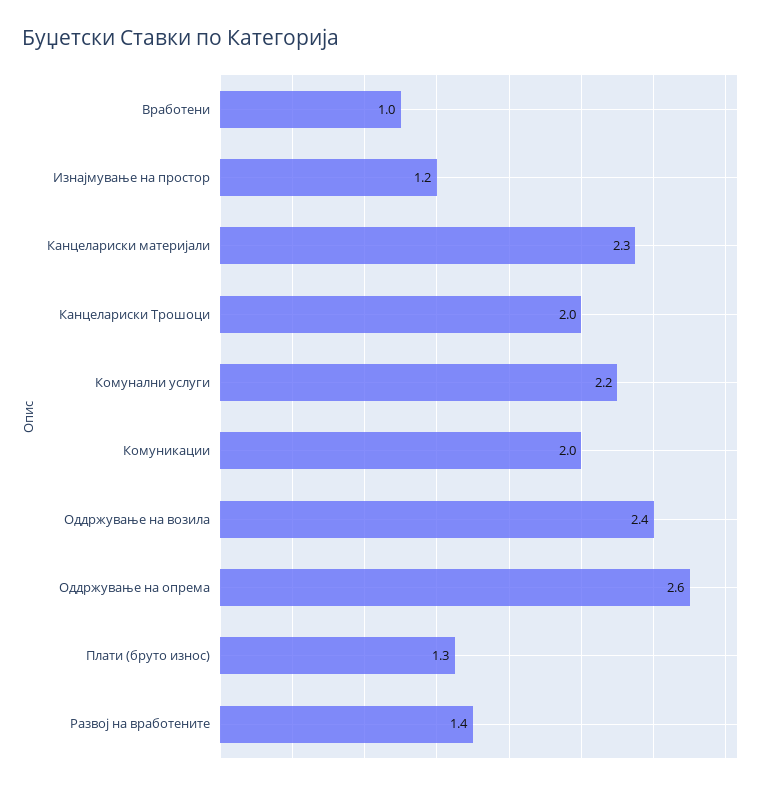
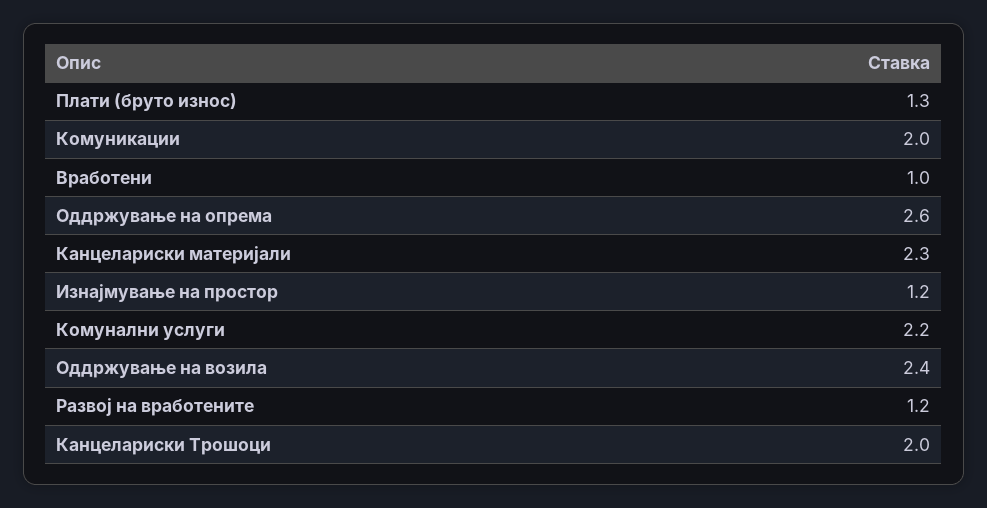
Развој на вработените: 1.4 -> 1.2

